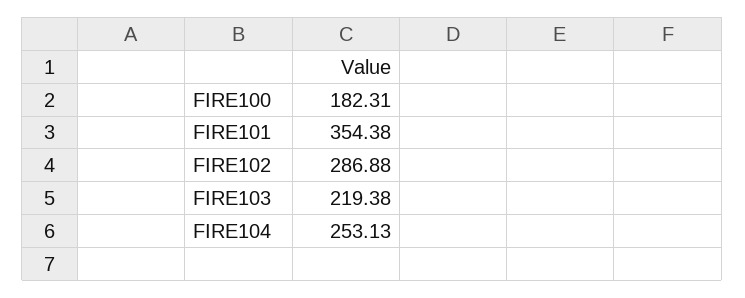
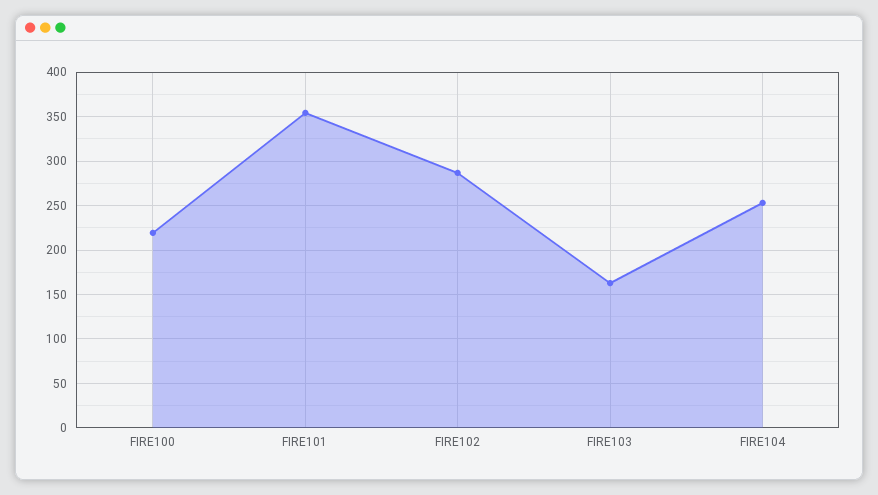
FIRE100: 182.31 -> 220
FIRE103: 219.38 -> 160

